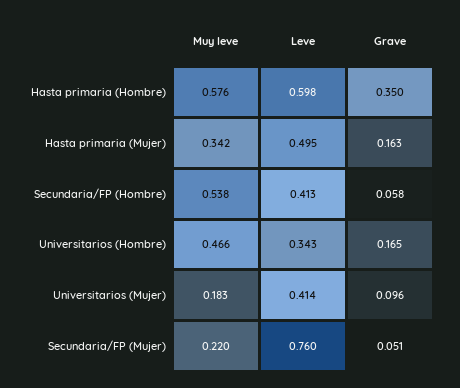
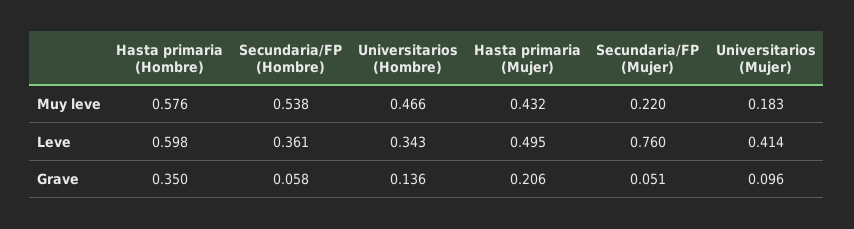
Muy leve, Hasta primaria (Mujer): 0.342 -> 0.432
Grave, Hasta primaria (Mujer): 0.163 -> 0.206
Leve, Secundaria/FP (Hombre): 0.413 -> 0.361
Grave, Universitarios (Hombre): 0.165 -> 0.136

